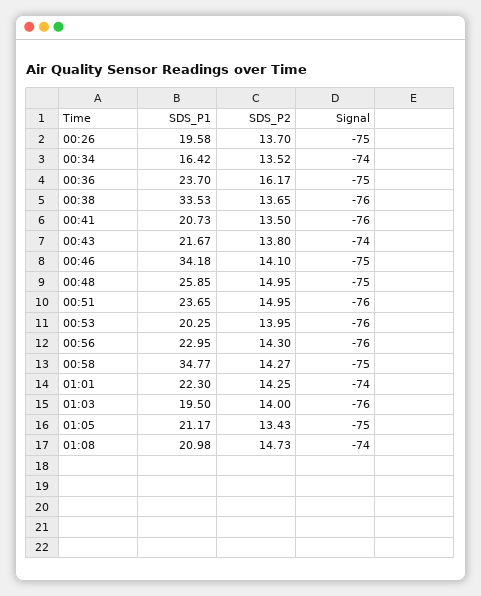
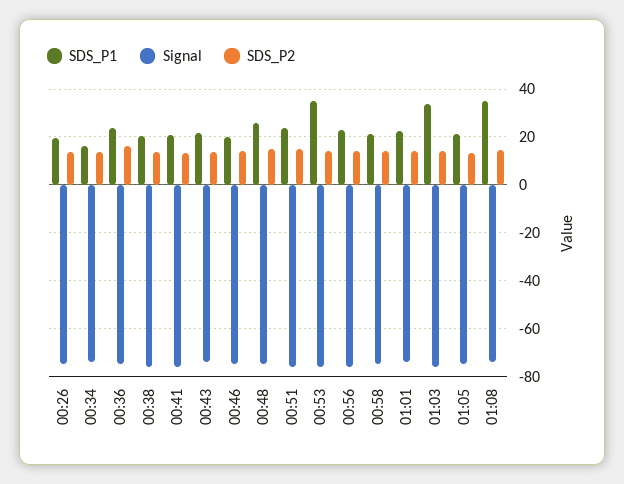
SDS_P1, 00:38: 33.53 -> 20
SDS_P1, 00:46: 34.18 -> 20
SDS_P1, 00:53: 20.25 -> 35
SDS_P1, 00:58: 34.77 -> 20
SDS_P1, 01:03: 19.5 -> 35
SDS_P1, 01:08: 20.98 -> 35

